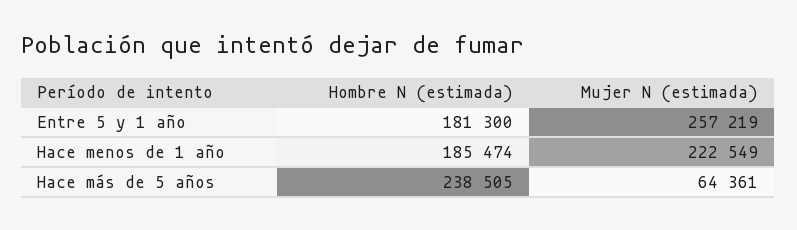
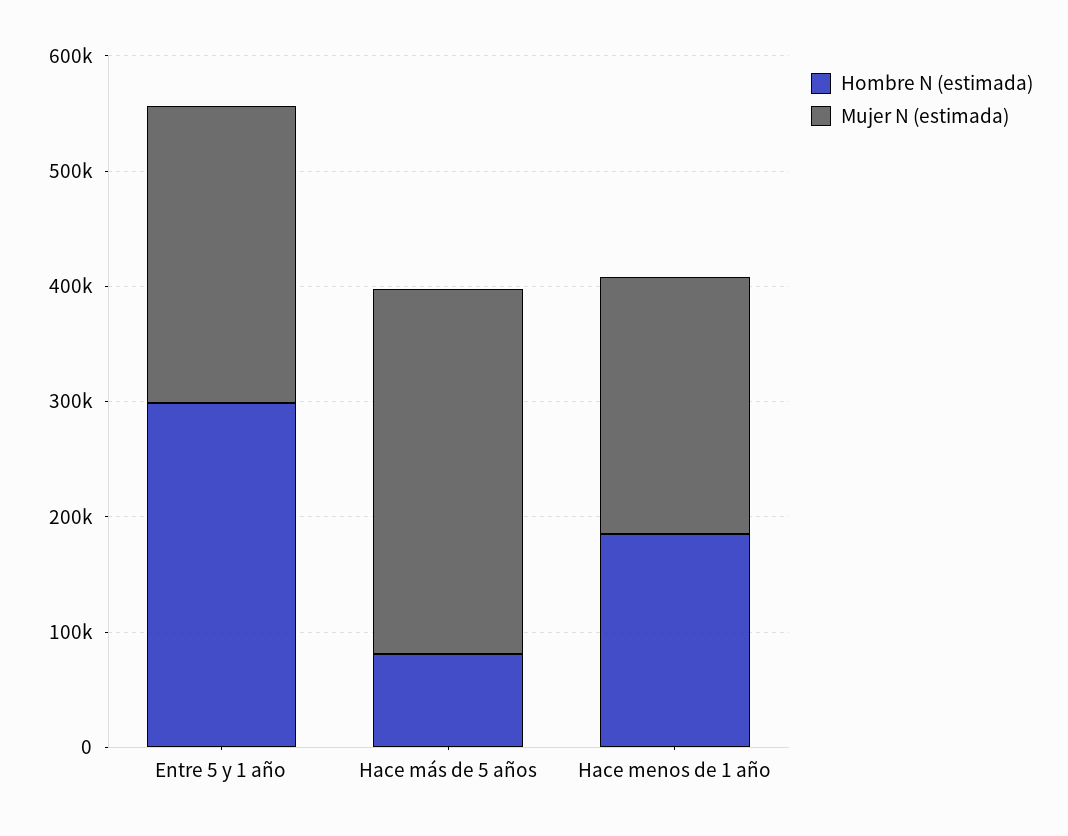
Hombre N (estimada), Entre 5 y 1 año: 181300 -> 300000
Hombre N (estimada), Hace más de 5 años: 238505 -> 80000
Mujer N (estimada), Hace más de 5 años: 64361 -> 320000

